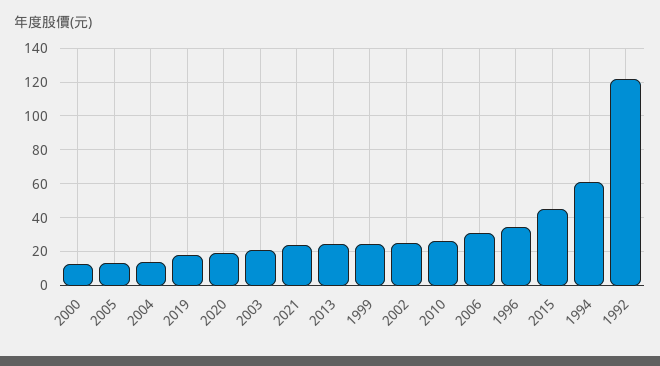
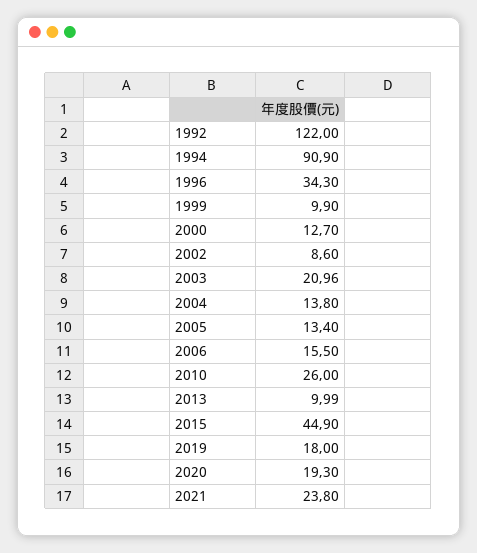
2013: 25 -> 9.99
1999: 25 -> 9.9
2002: 25 -> 8.6
2006: 30 -> 15.5
1994: 60 -> 90.9

